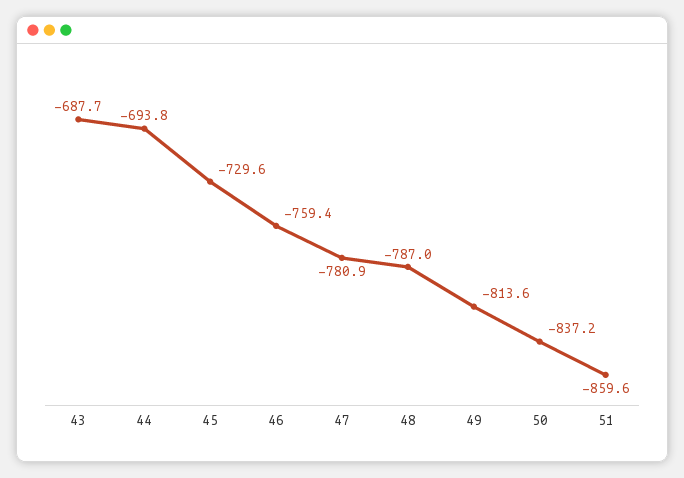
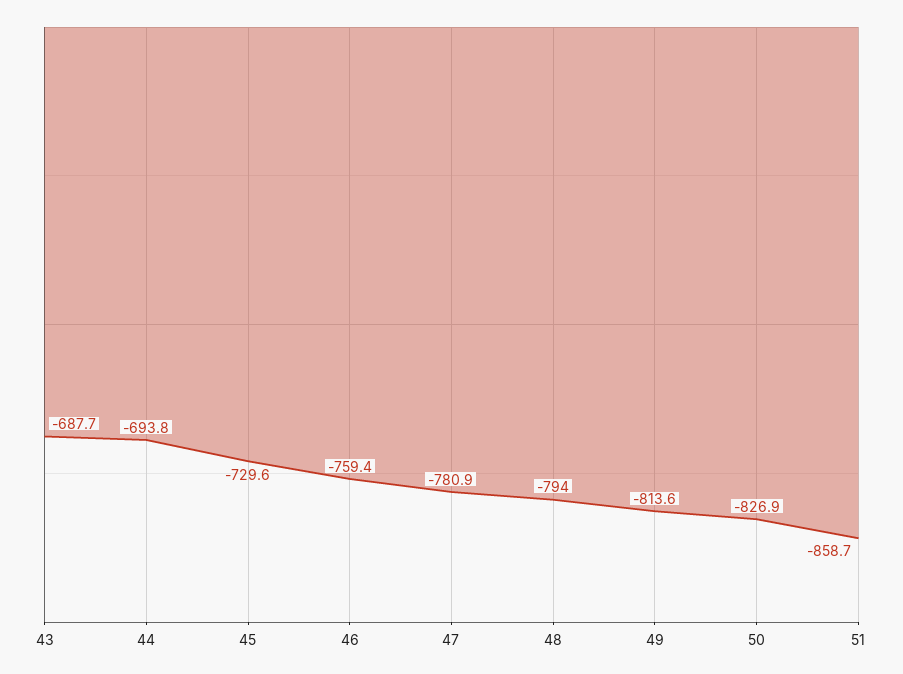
48: -787 -> -794
50: -837.2 -> -826.9
51: -859.6 -> -858.7

